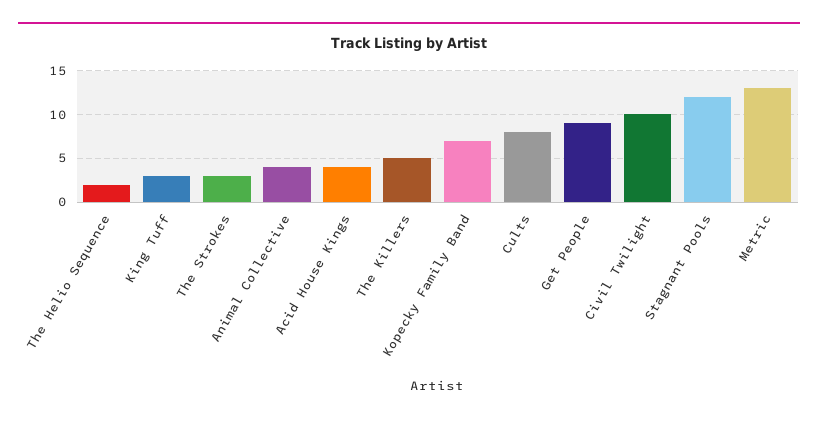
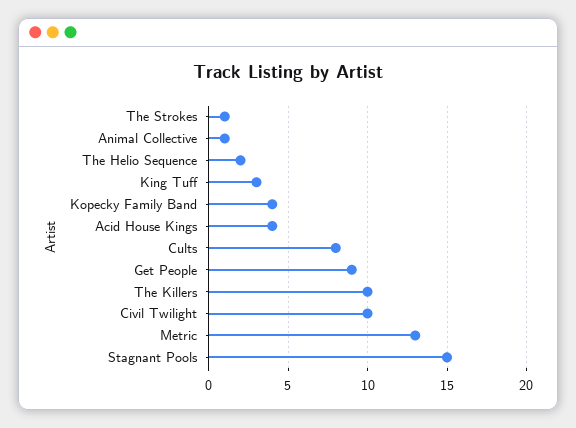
The Strokes: 3 -> 1
Animal Collective: 4 -> 1
The Killers: 5 -> 10
Kopecky Family Band: 7 -> 4
Stagnant Pools: 12 -> 15

